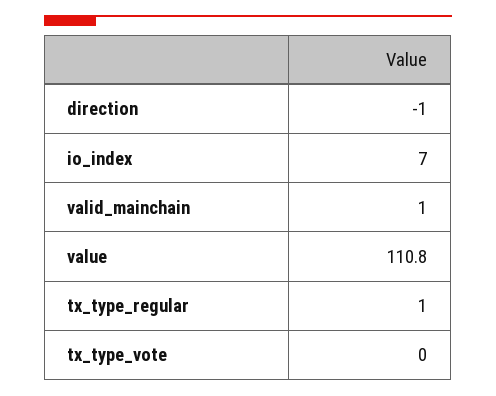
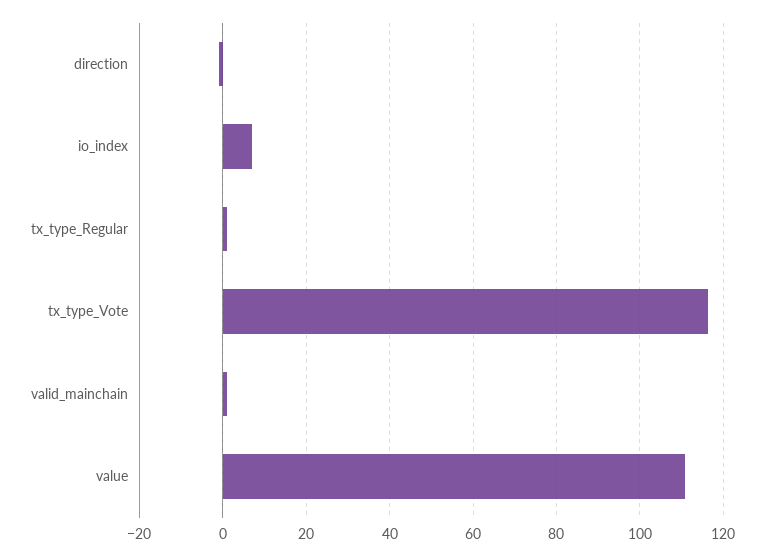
tx_type_vote: 0 -> 116

